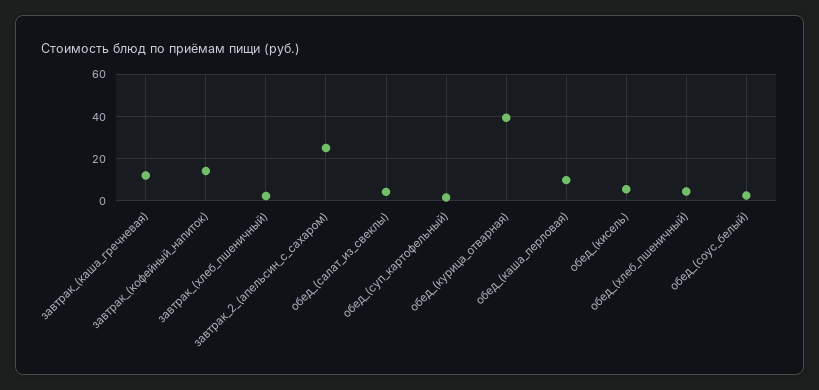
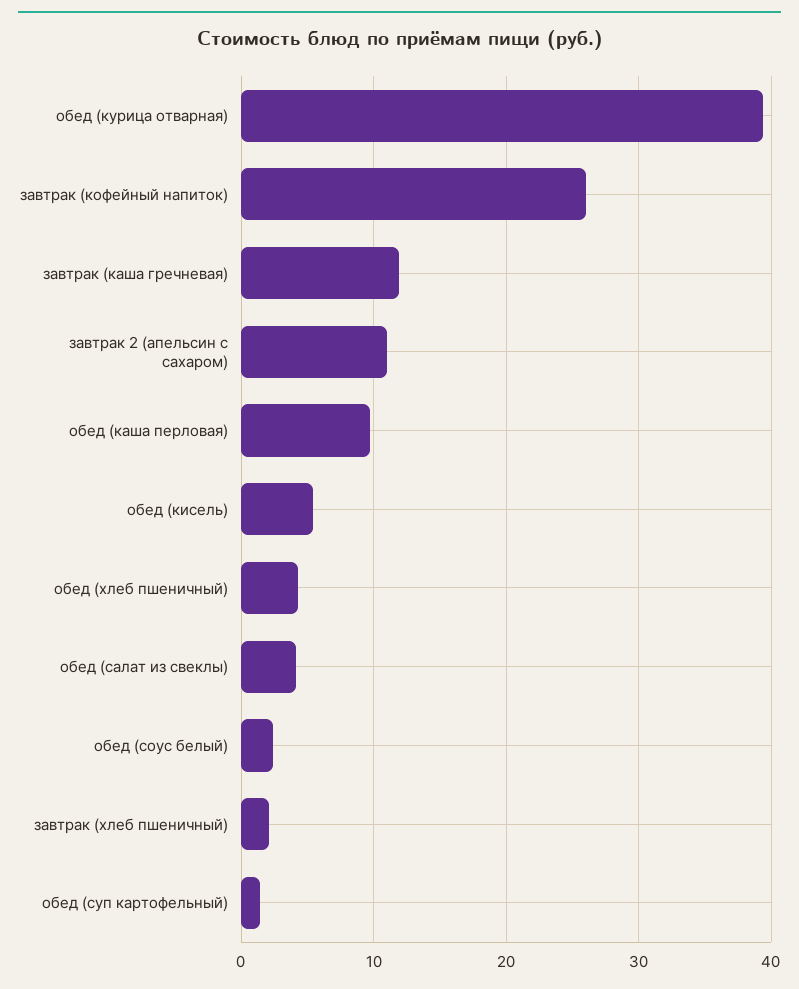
завтрак_(кофейный_напиток): 15 -> 26
завтрак_2_(апельсин_с_сахаром): 25 -> 11

